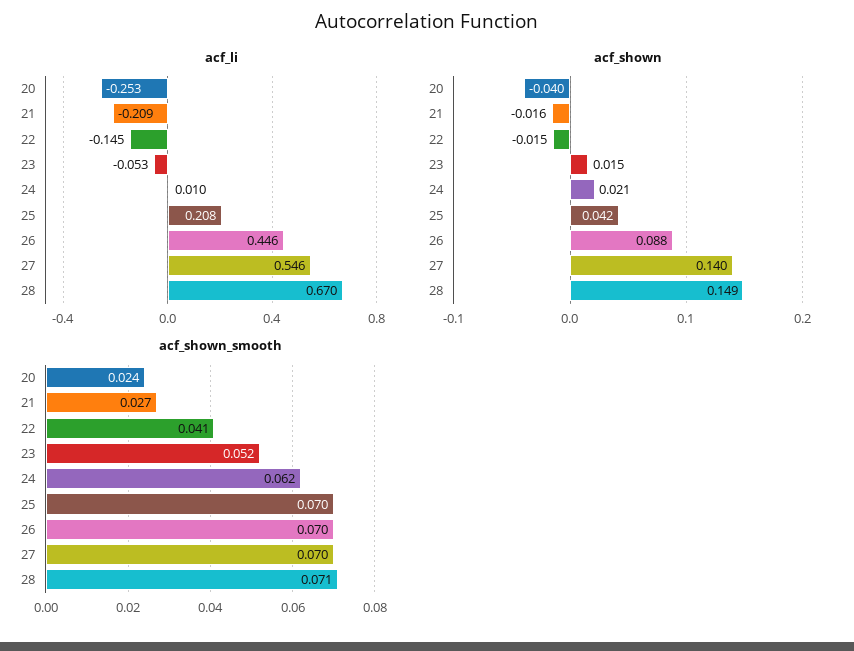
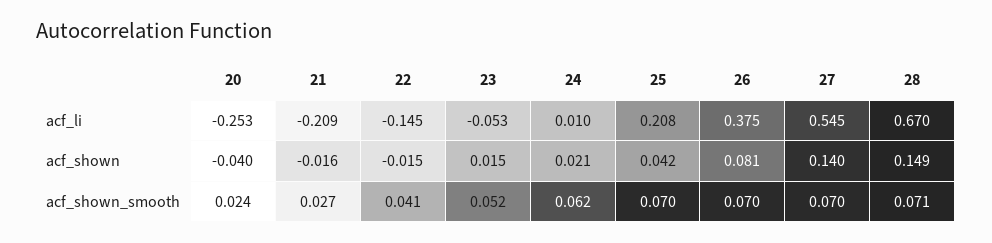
acf_li, 26: 0.446 -> 0.375
acf_li, 27: 0.546 -> 0.545
acf_shown, 26: 0.088 -> 0.081

